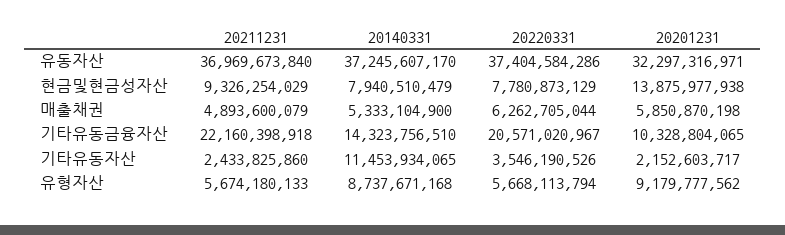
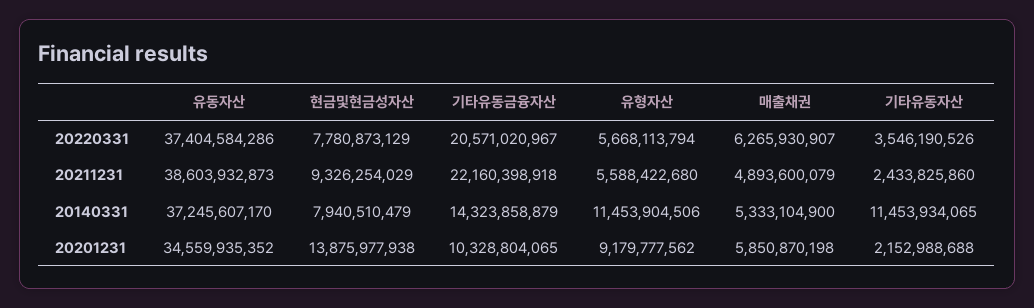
20211231, 유동자산: 36969673840 -> 38603932873
20201231, 유동자산: 32297316971 -> 34559935352
20220331, 매출채권: 6262705044 -> 6265930907
20140331, 기타유동금융자산: 14323756510 -> 14323858879
20201231, 기타유동자산: 2152603717 -> 2152988688
20211231, 유형자산: 5674180133 -> 5588422680
20140331, 유형자산: 8737671168 -> 11453904506

